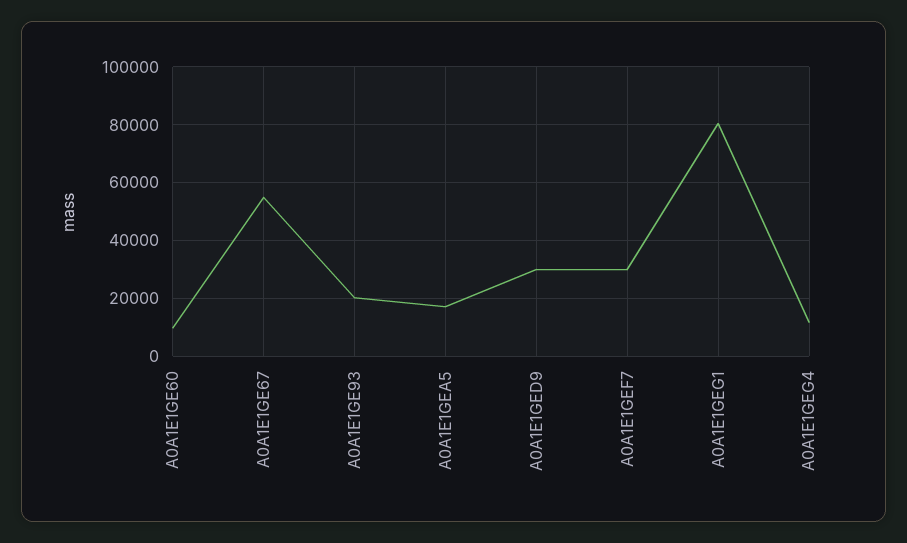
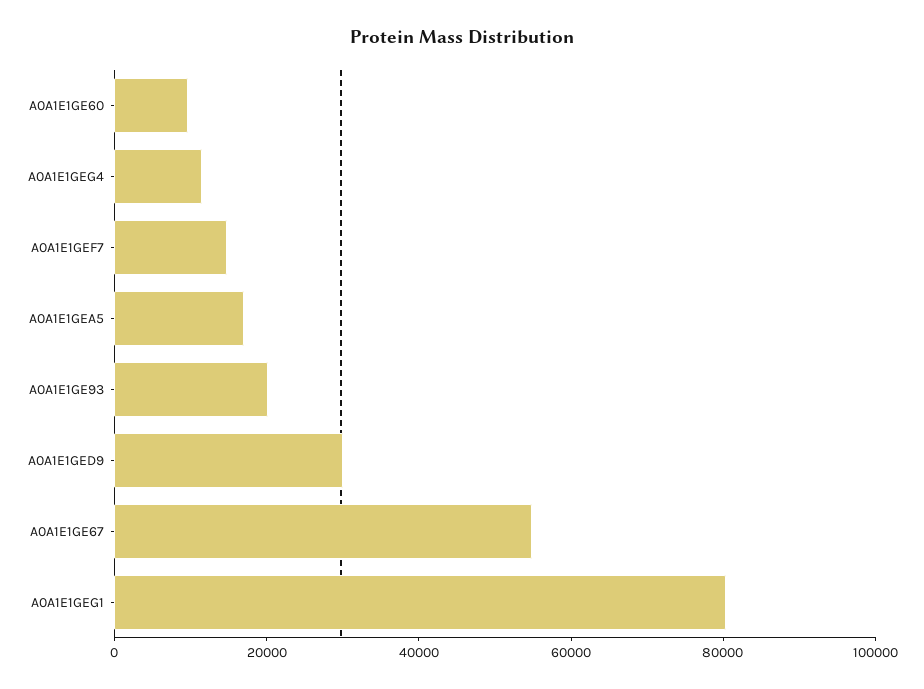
A0A1E1GEF7: 30000 -> 15000

